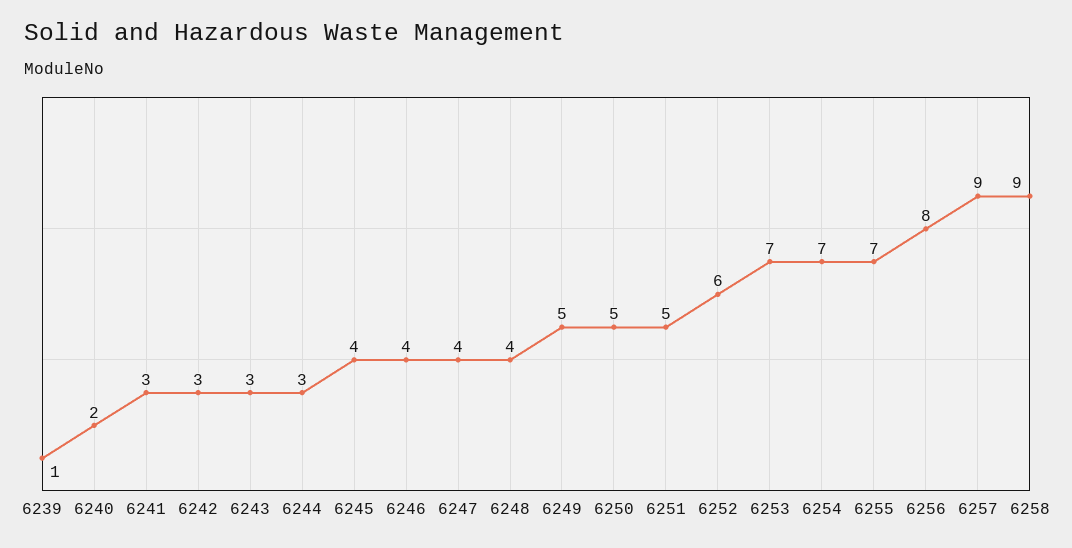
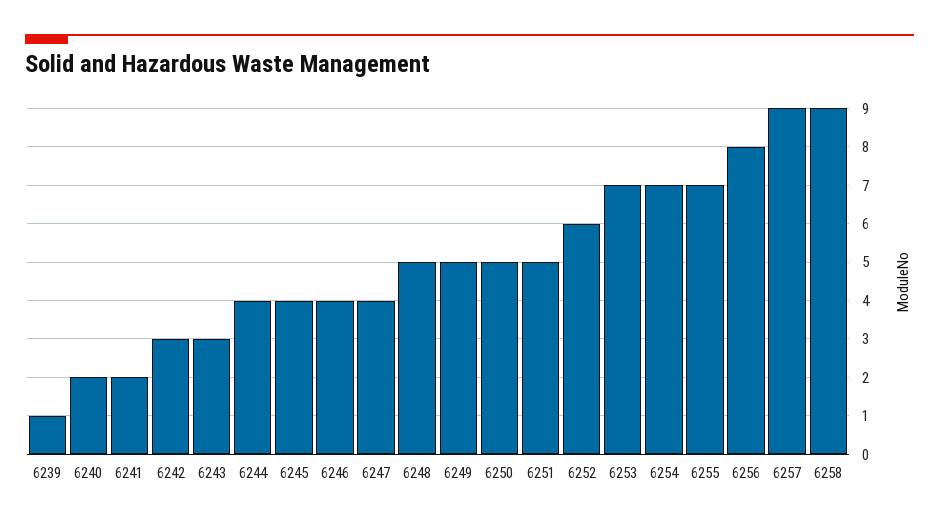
6241: 3 -> 2
6244: 3 -> 4
6248: 4 -> 5

